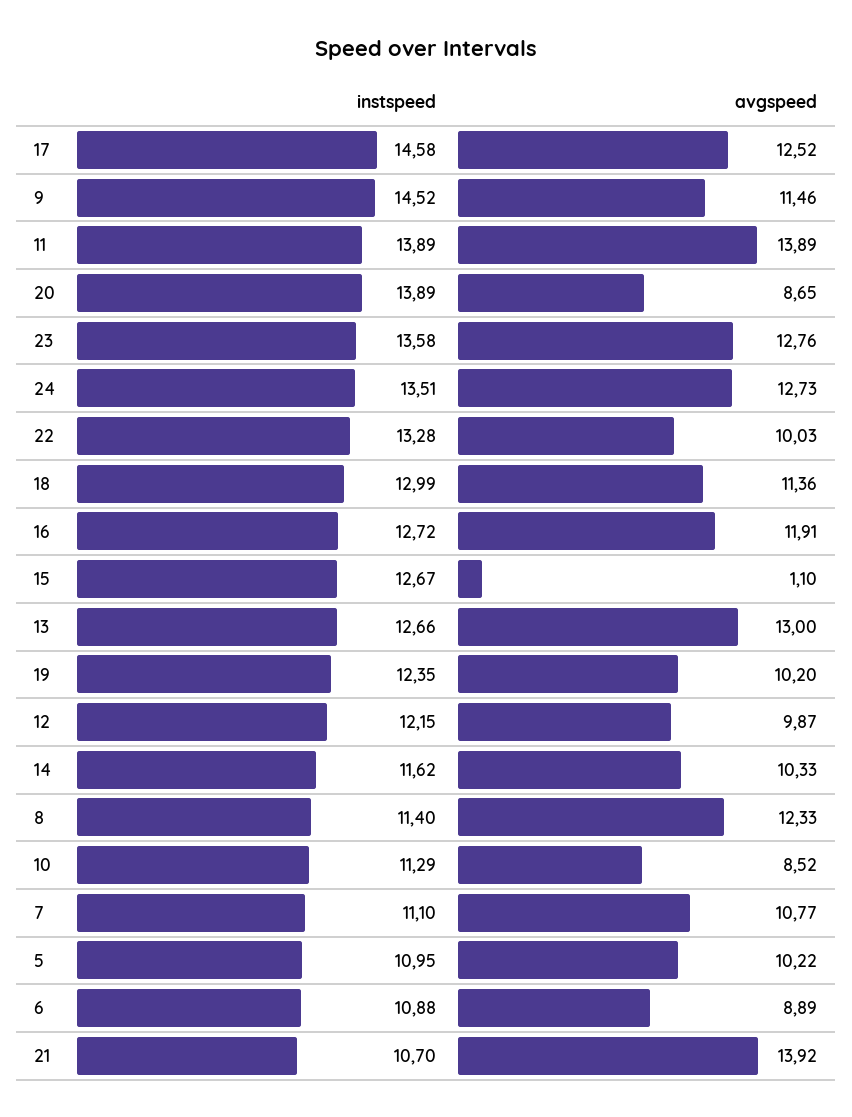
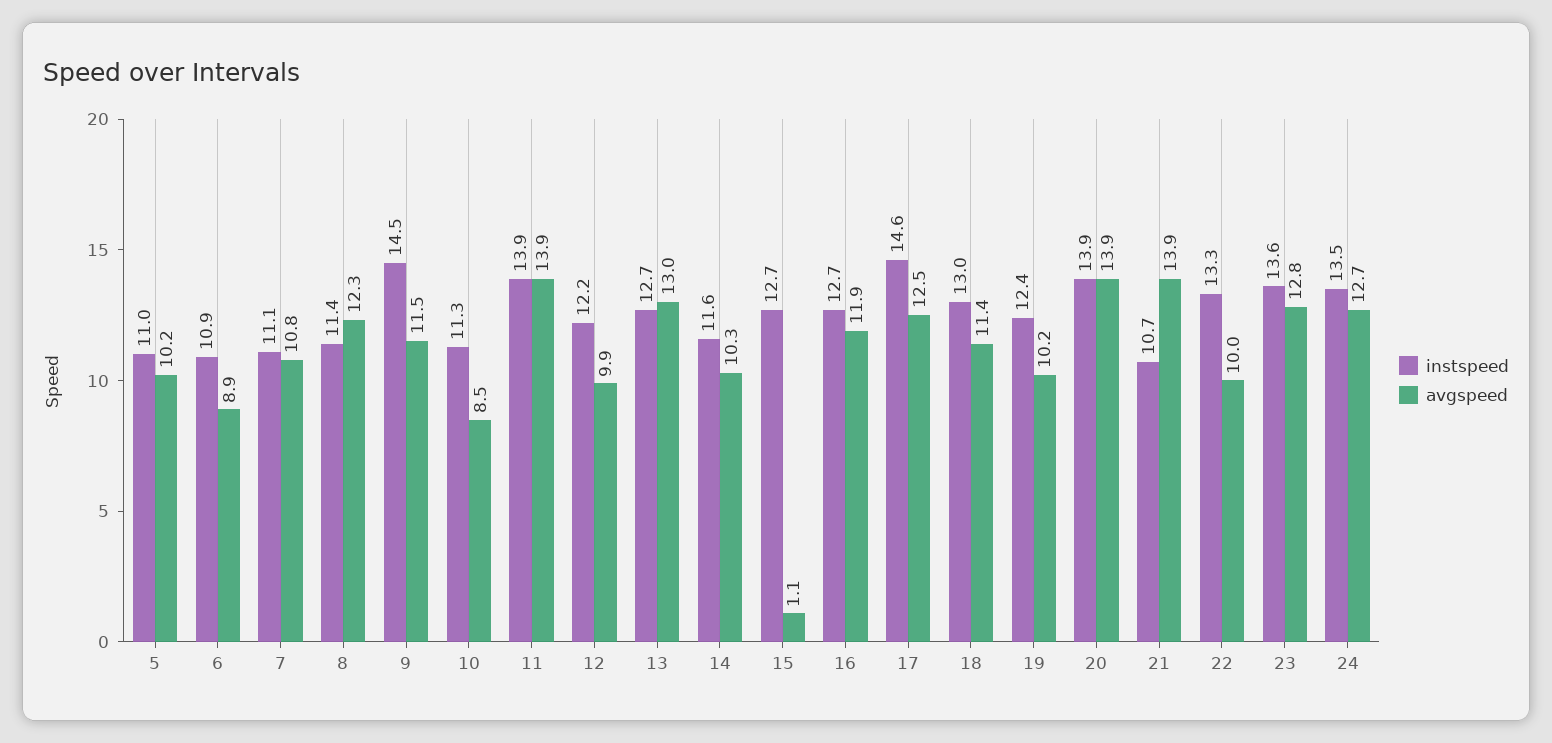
avgspeed, 20: 8.65 -> 13.9

